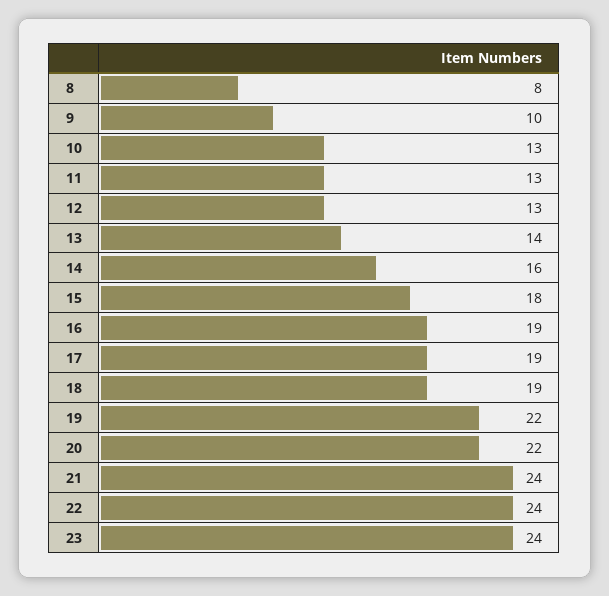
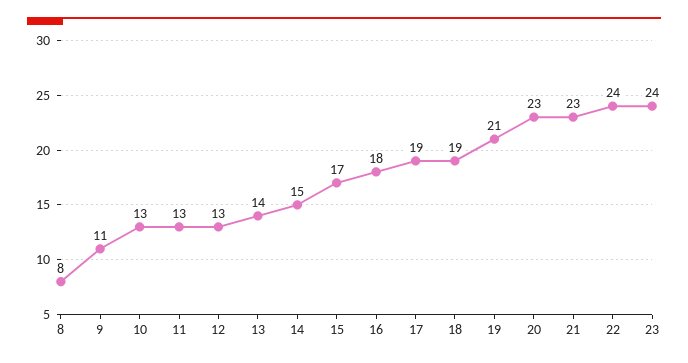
9: 10 -> 11
14: 16 -> 15
15: 18 -> 17
16: 19 -> 18
19: 22 -> 21
20: 22 -> 23
21: 24 -> 23

